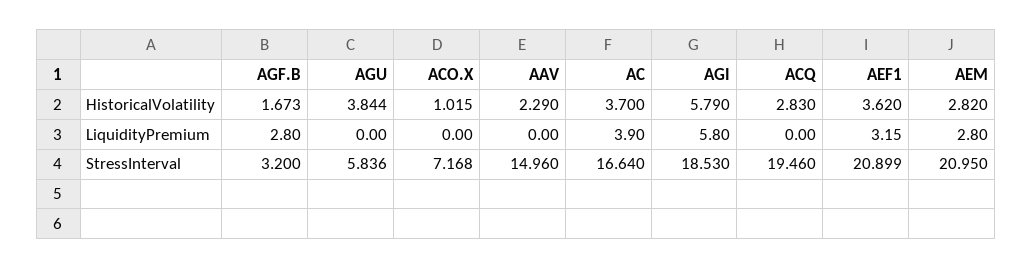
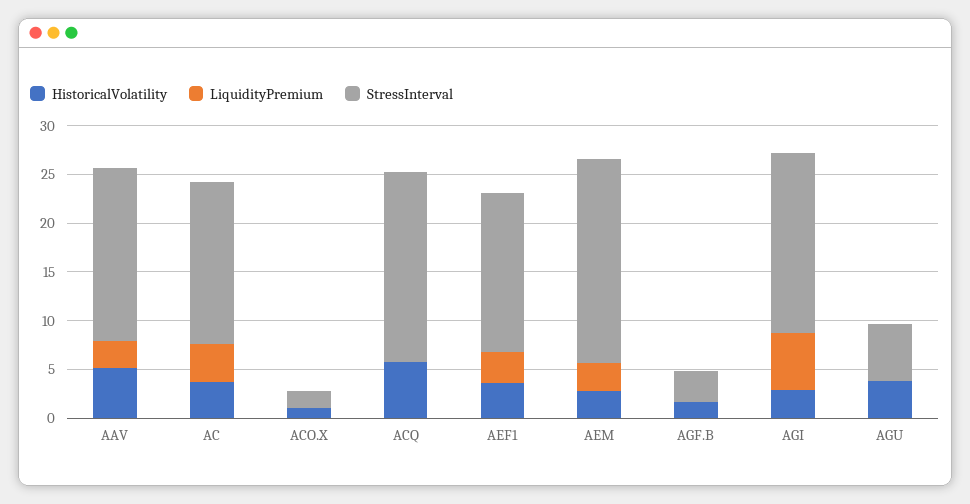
HistoricalVolatility, AAV: 2.29 -> 5
HistoricalVolatility, AGI: 5.79 -> 3
HistoricalVolatility, ACQ: 2.83 -> 6
LiquidityPremium, AGF.B: 2.8 -> 0
LiquidityPremium, AAV: 0 -> 3
StressInterval, ACO.X: 7.168 -> 2
StressInterval, AAV: 14.96 -> 18
StressInterval, AEF1: 20.899 -> 16

